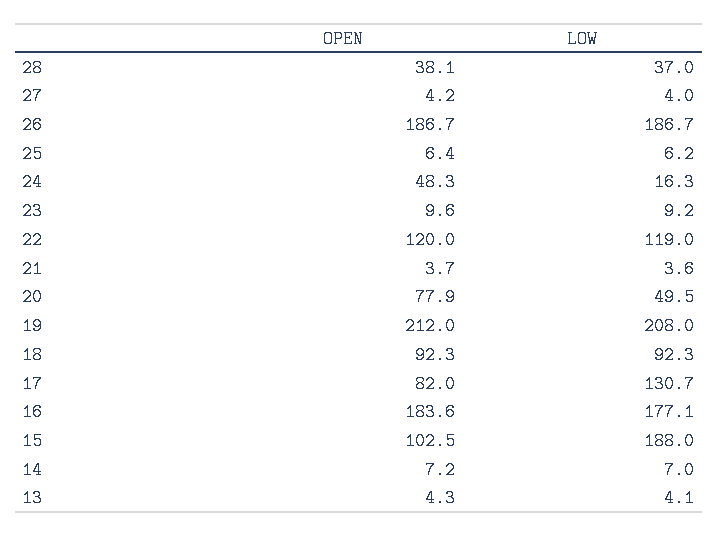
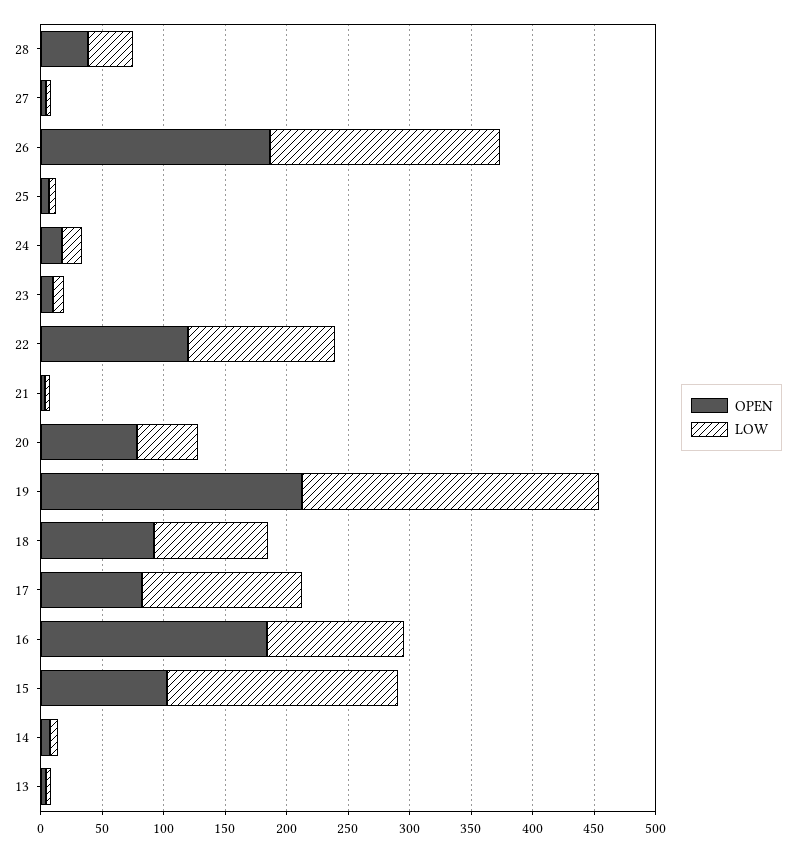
OPEN, 24: 48.3 -> 20
LOW, 19: 208 -> 240
LOW, 16: 177.1 -> 110

